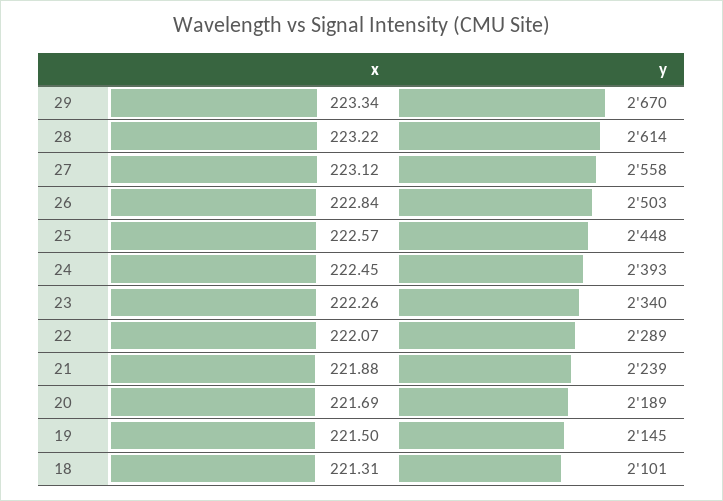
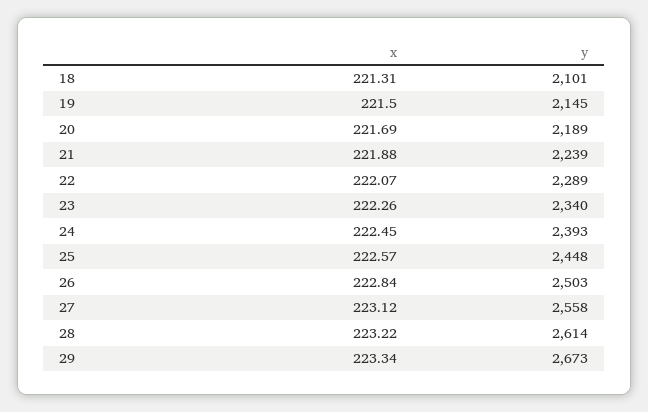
y, 29: 2670 -> 2673

